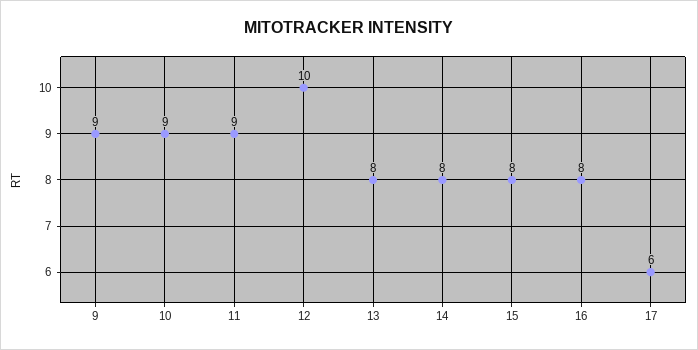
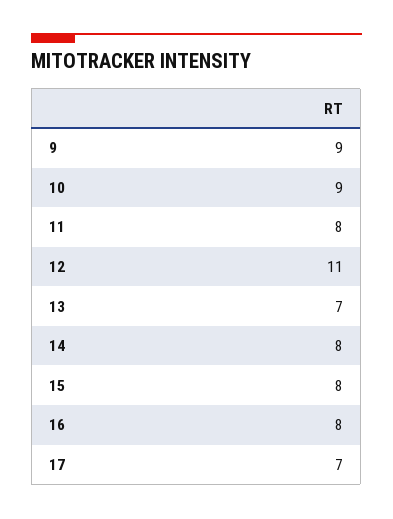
11: 9 -> 8
12: 10 -> 11
13: 8 -> 7
17: 6 -> 7

